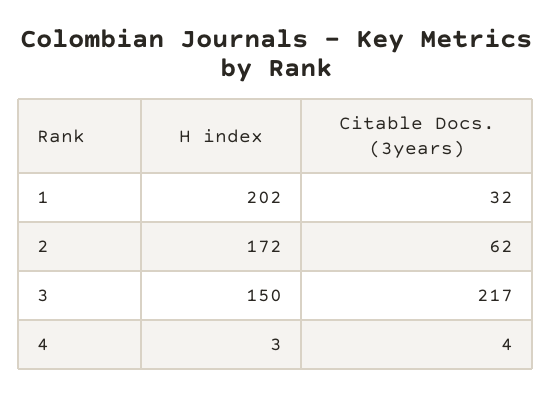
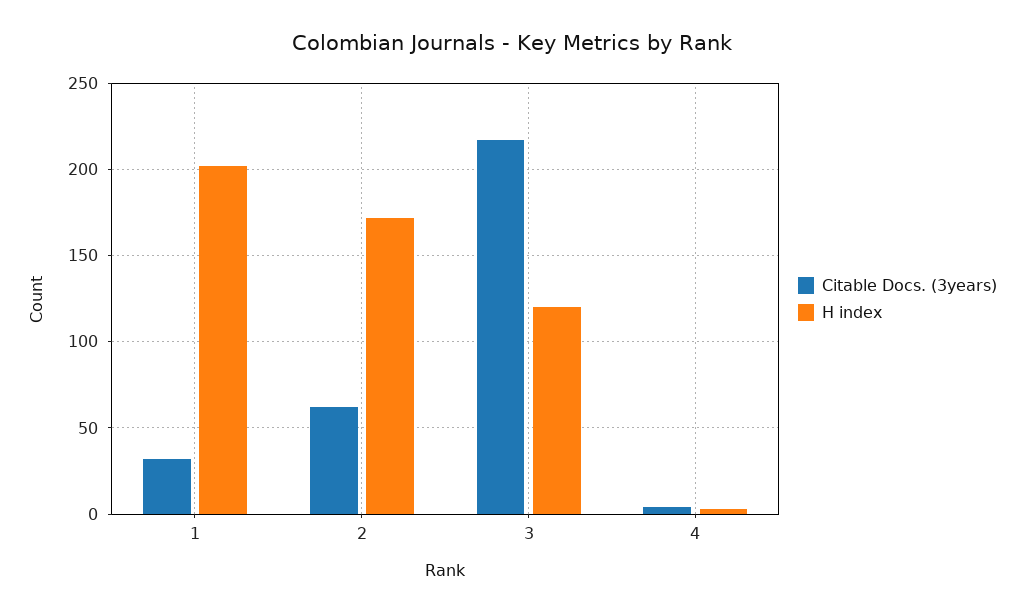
H index, 3: 150 -> 120

